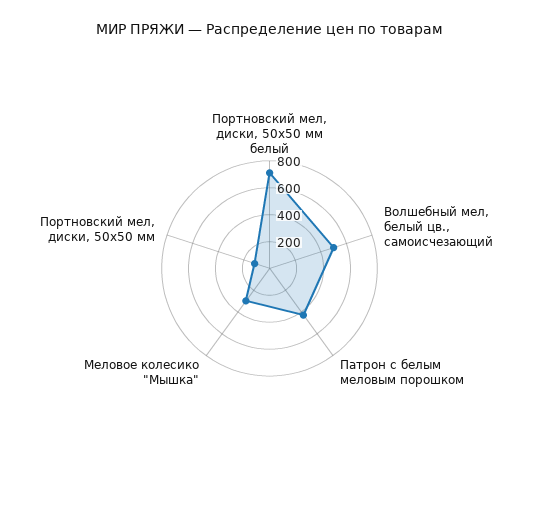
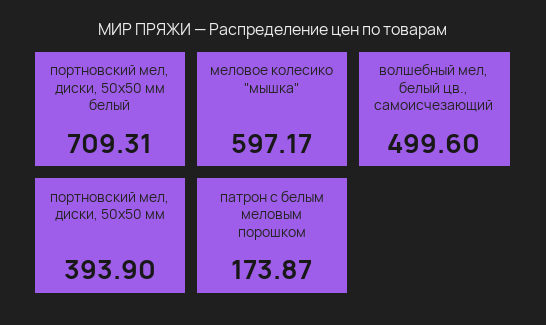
Патрон с белым меловым порошком: 400 -> 173.87
Меловое колесико "Мышка": 300 -> 597.17
Портновский мел, диски, 50х50 мм: 100 -> 393.9

